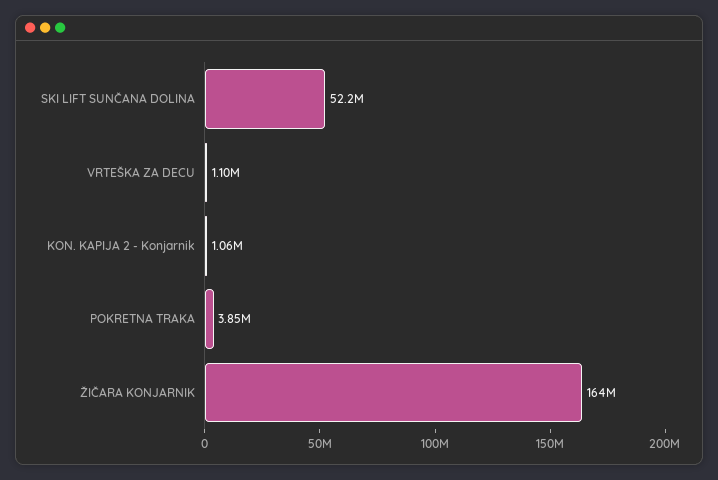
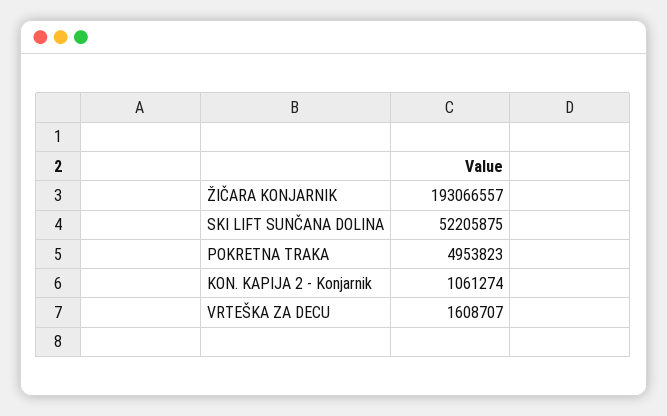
VRTEŠKA ZA DECU: 1100000 -> 1608707
POKRETNA TRAKA: 3850000 -> 4953823
ŽIČARA KONJARNIK: 164000000 -> 193066557

